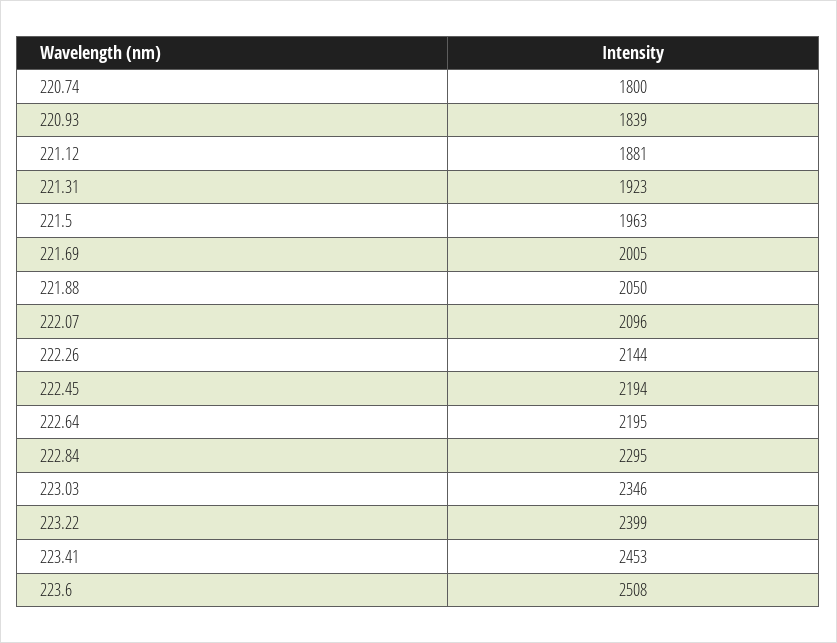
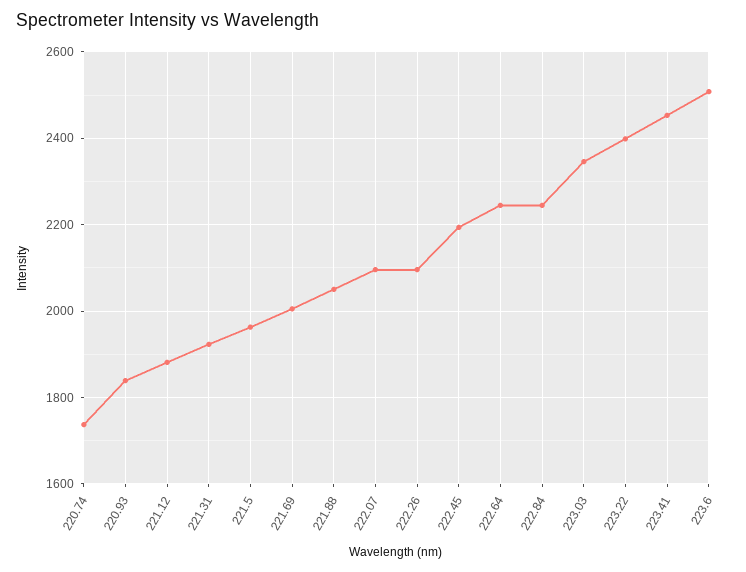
220.74: 1800 -> 1740
222.26: 2144 -> 2100
222.64: 2195 -> 2240
222.84: 2295 -> 2240

